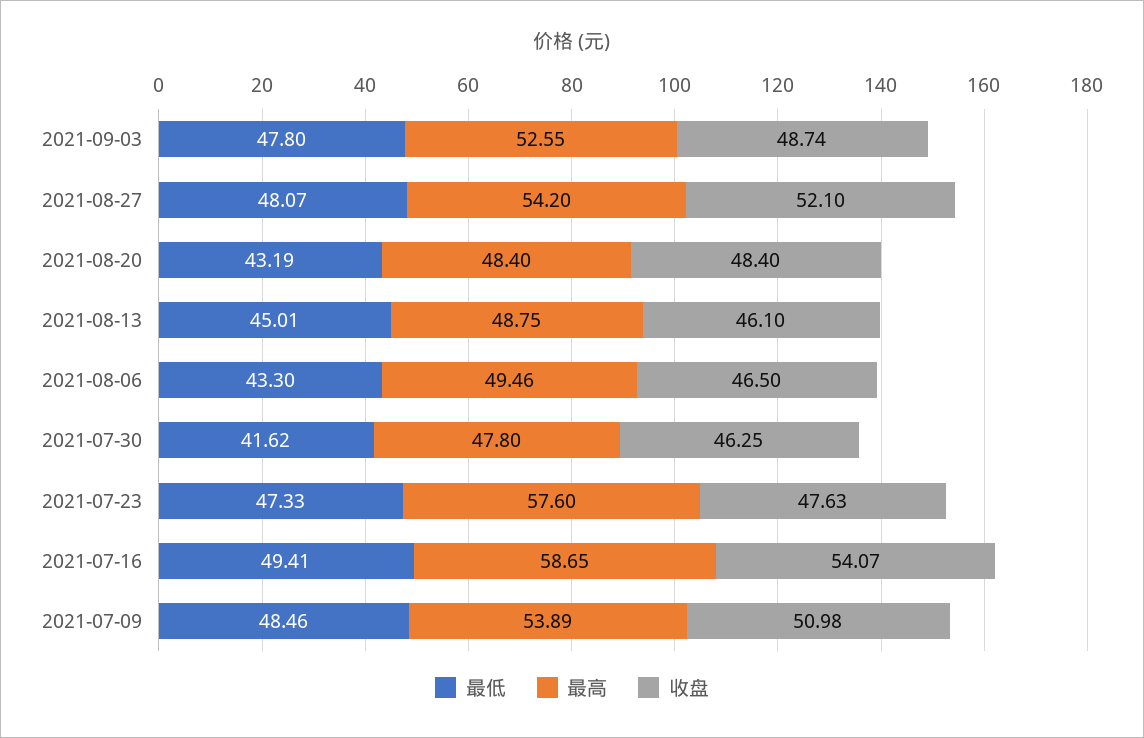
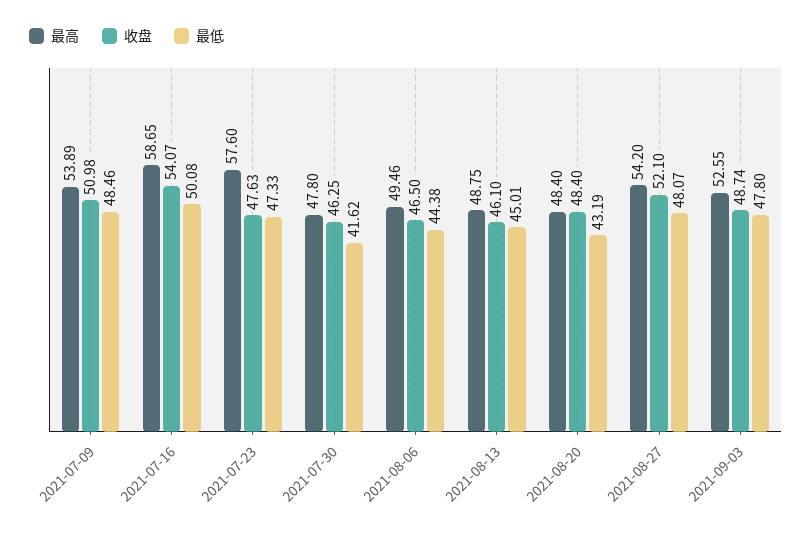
最低, 2021-08-06: 43.3 -> 44.38
最低, 2021-07-16: 49.41 -> 50.08

